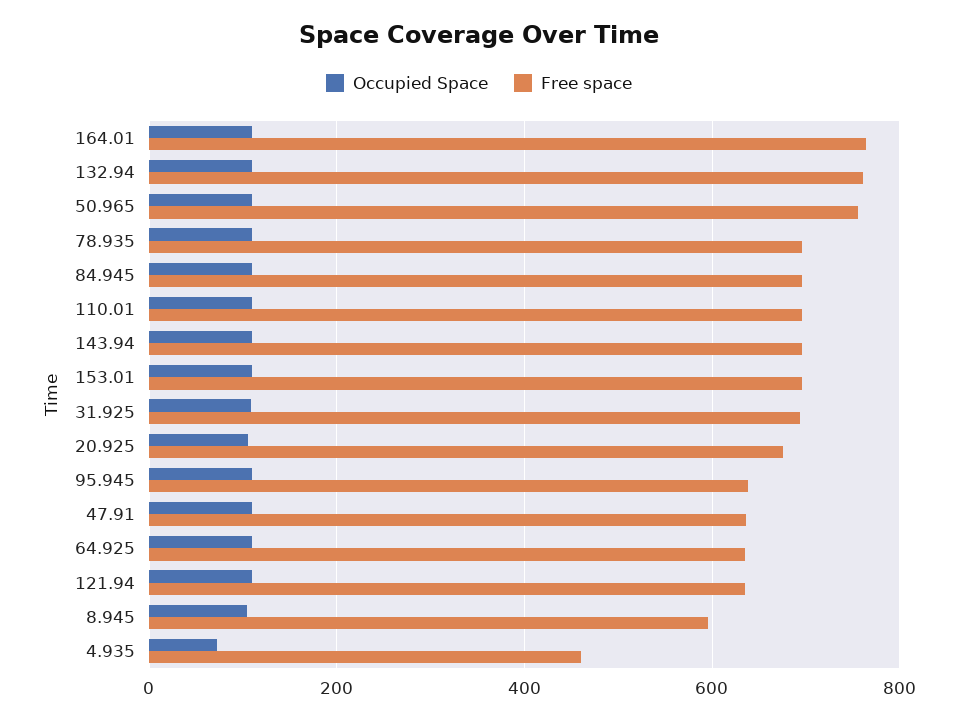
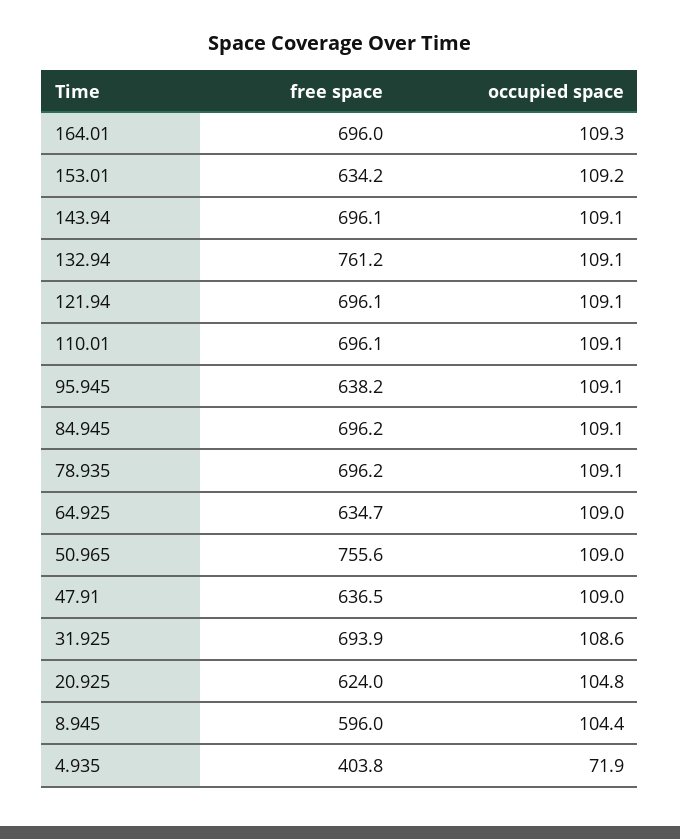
Free space, 164.01: 760 -> 696
Free space, 153.01: 700 -> 634.2
Free space, 20.925: 680 -> 624
Free space, 121.94: 640 -> 696.1
Free space, 4.935: 460 -> 403.8

